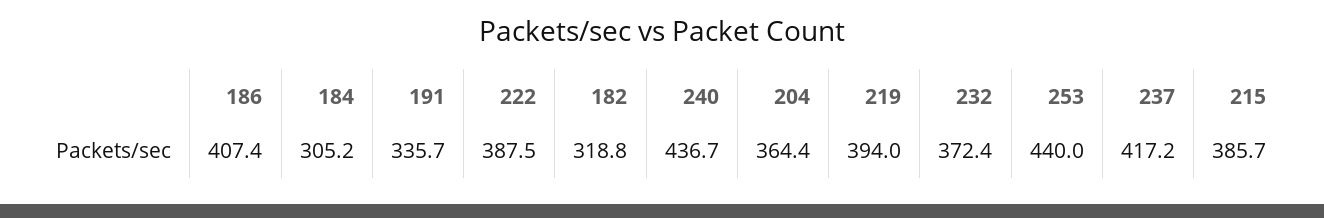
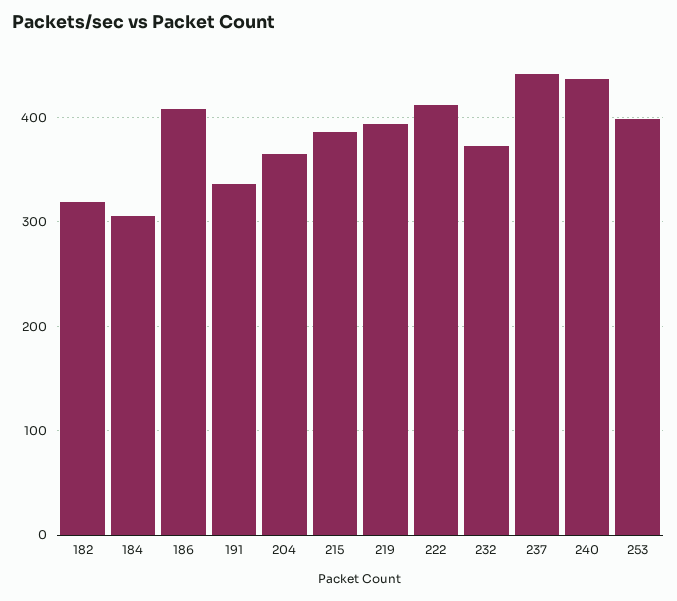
222: 387.5 -> 410
253: 440 -> 400
237: 417.2 -> 440

